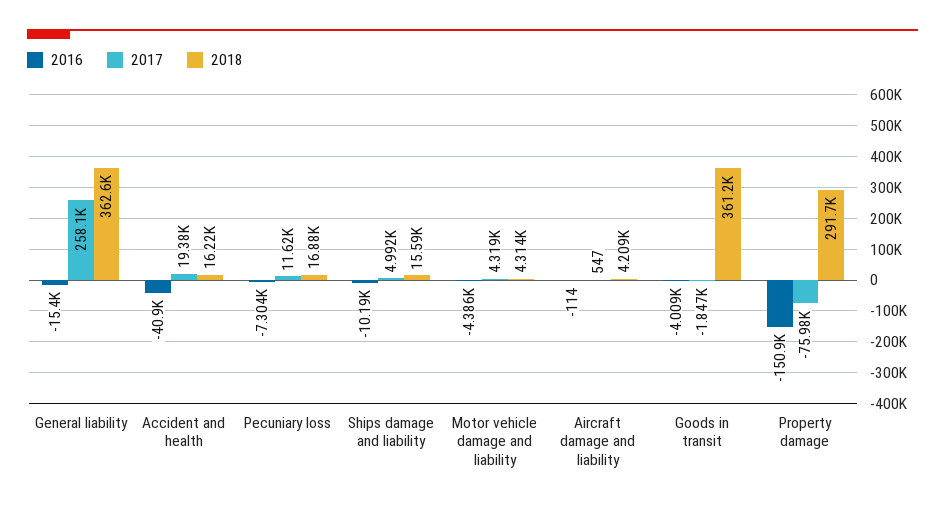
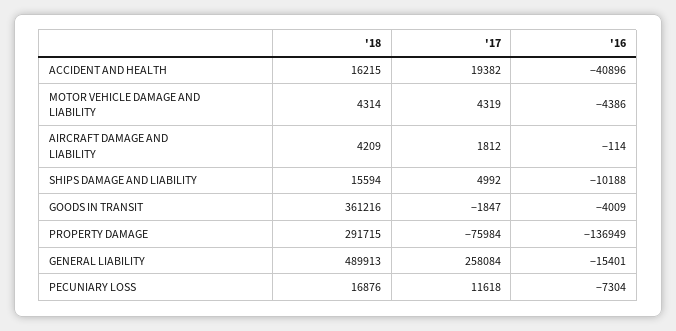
2018, General liability: 362600 -> 489913
2017, Aircraft damage and liability: 547 -> 1812
2016, Property damage: -150900 -> -136949

